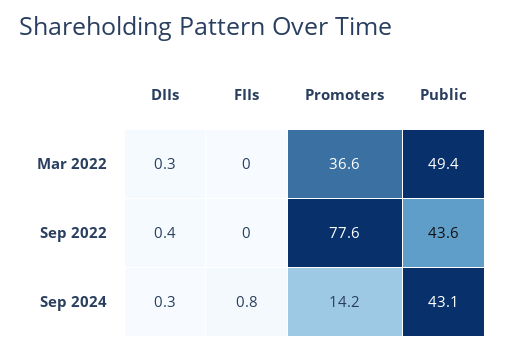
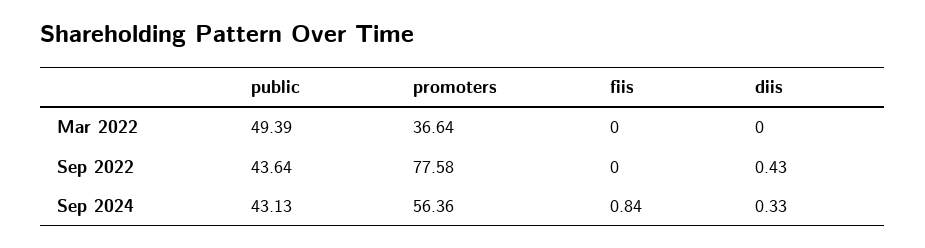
DIIs, Mar 2022: 0.3 -> 0
Promoters, Sep 2024: 14.2 -> 56.36

